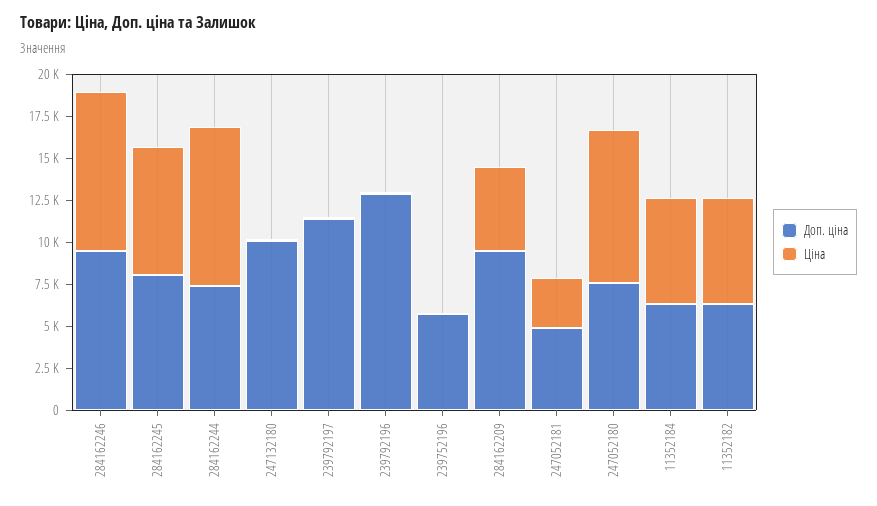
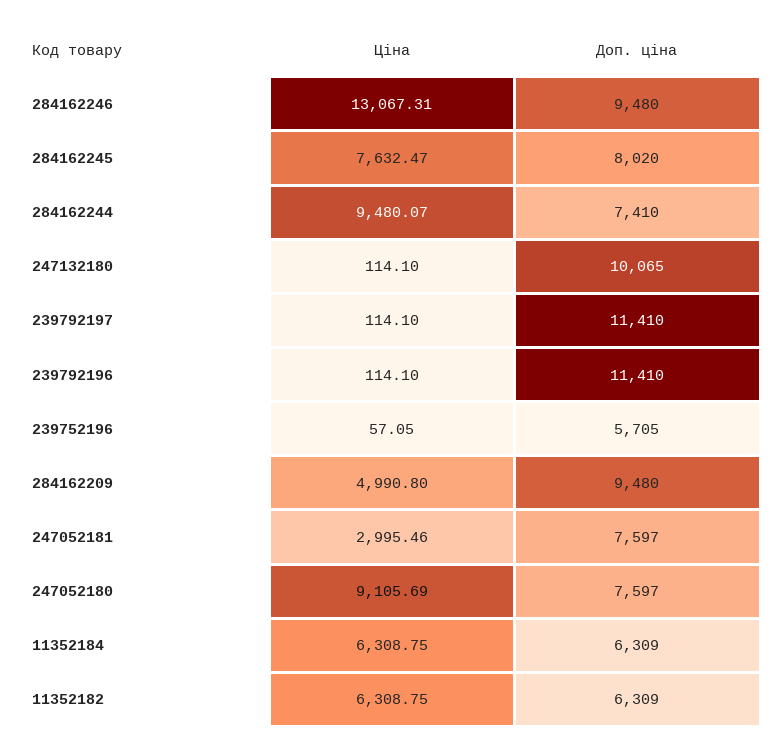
Ціна, 284162246: 9500 -> 13067.31
Доп. ціна, 239792196: 13000 -> 11410
Доп. ціна, 247052181: 5000 -> 7597

